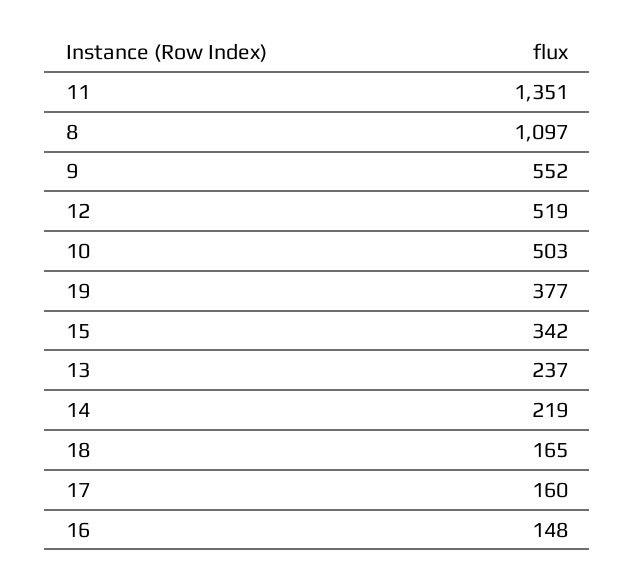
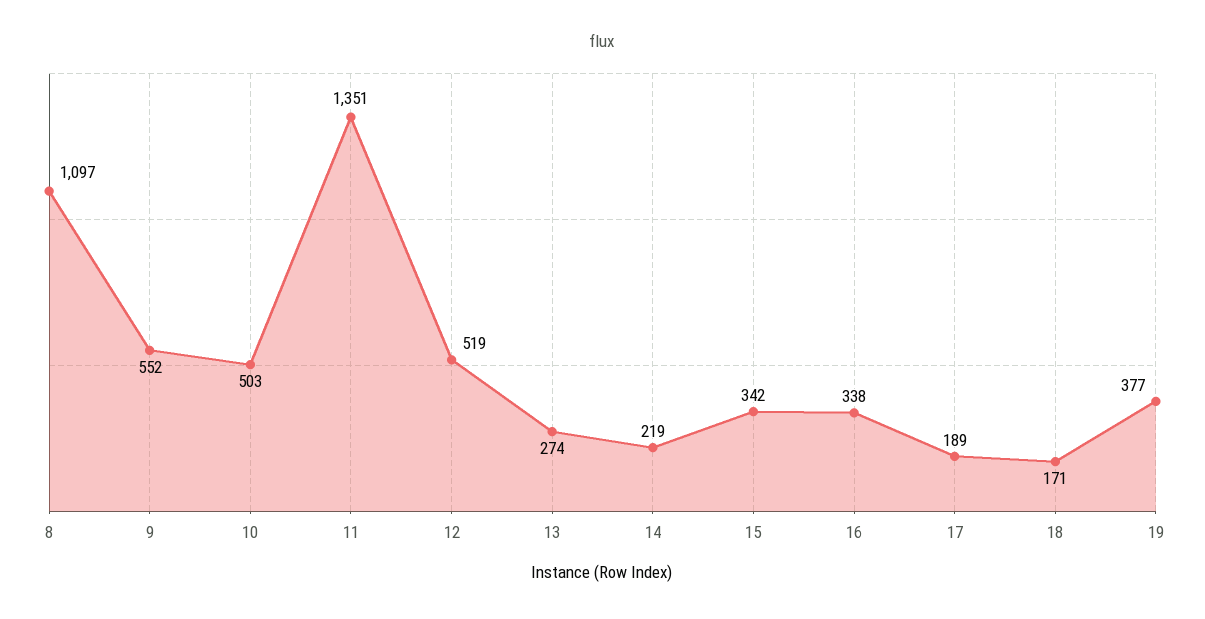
13: 237 -> 274
18: 165 -> 171
17: 160 -> 189
16: 148 -> 338

